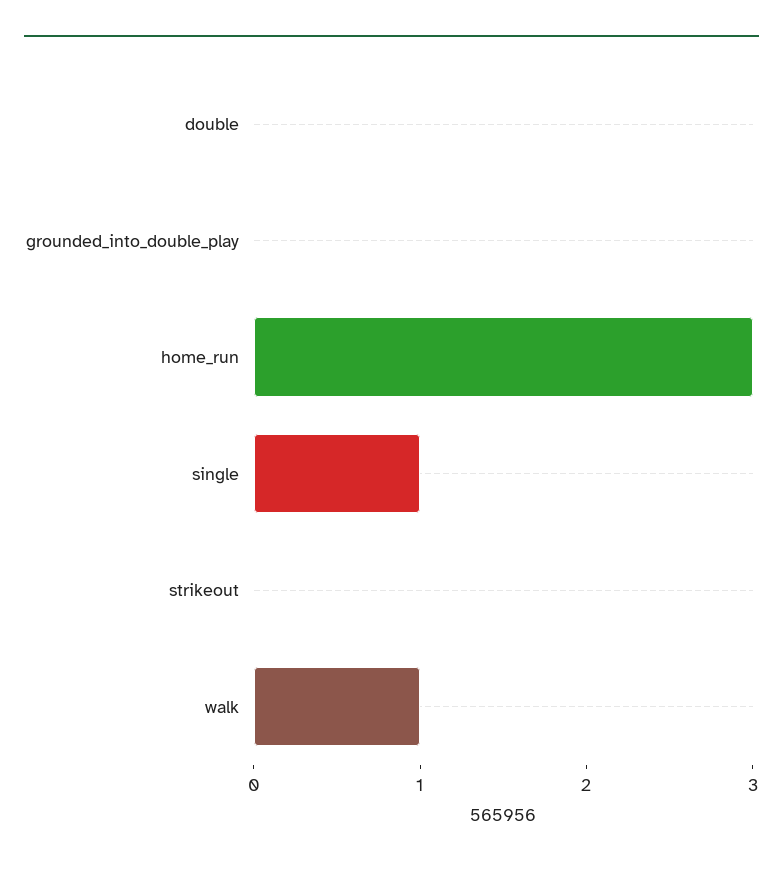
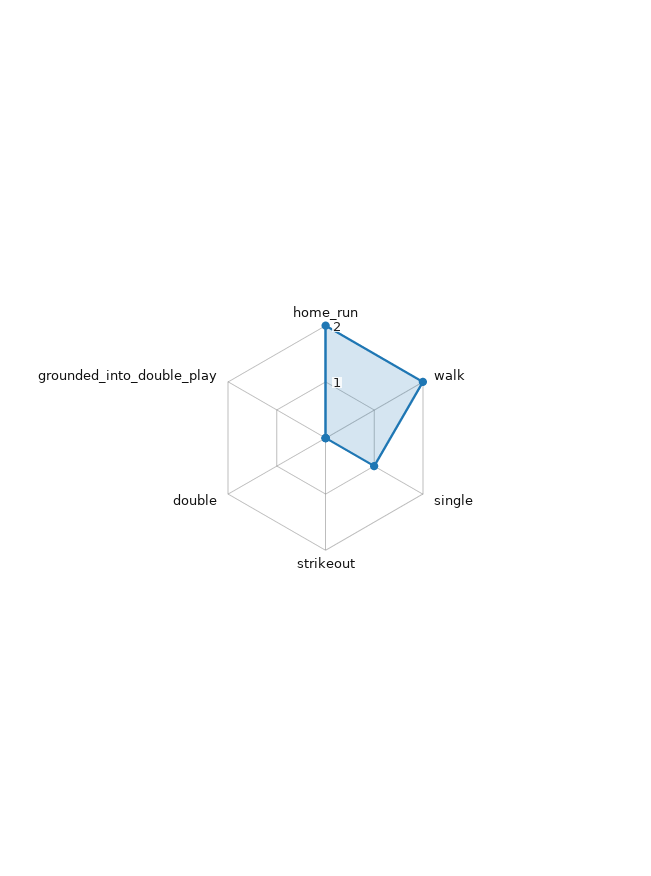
home_run: 3 -> 2
walk: 1 -> 2

